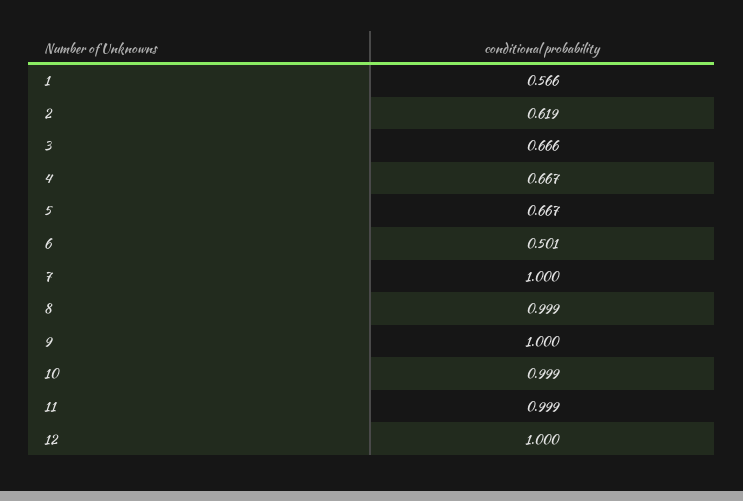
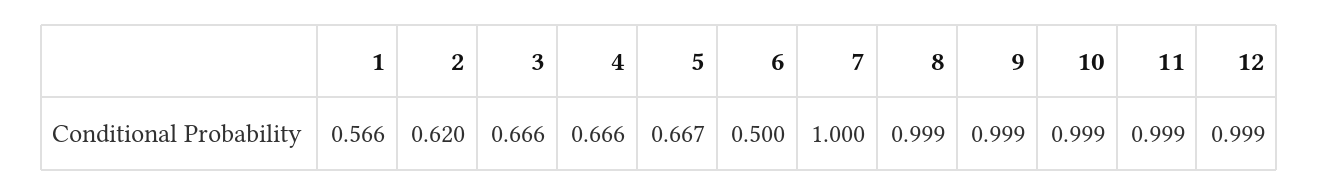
2: 0.619 -> 0.62
4: 0.667 -> 0.666
6: 0.501 -> 0.5
9: 1 -> 0.999
12: 1 -> 0.999

